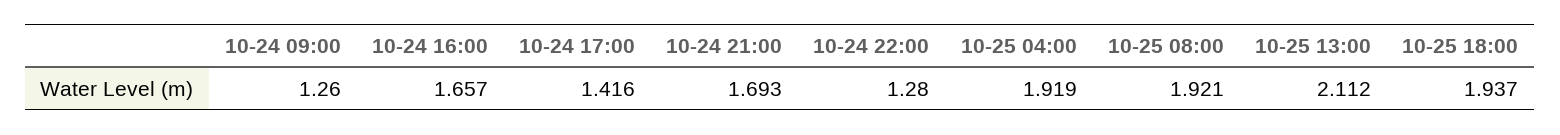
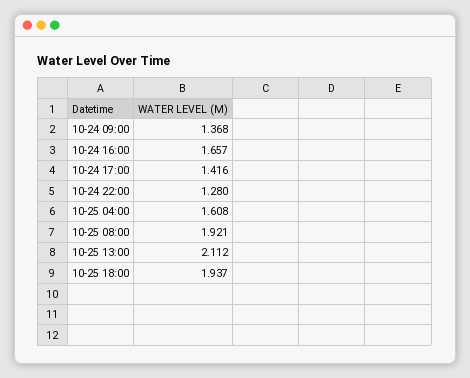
10-24 09:00: 1.26 -> 1.368
10-24 21:00: 1.693 -> none
10-25 04:00: 1.919 -> 1.608

